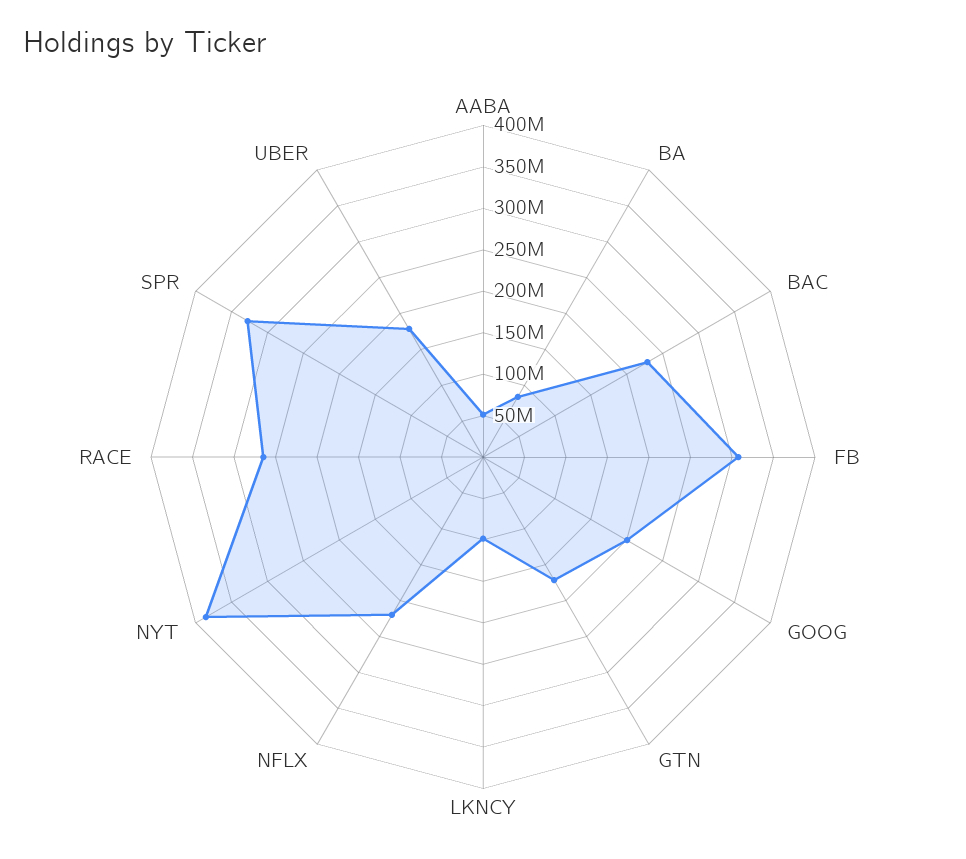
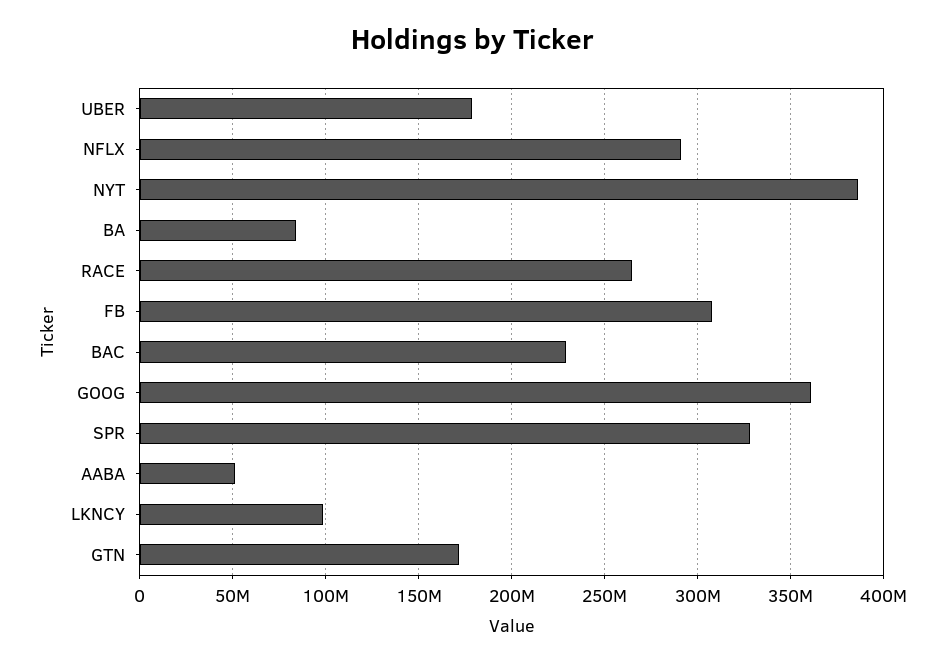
GOOG: 200000000 -> 360000000
NFLX: 220000000 -> 290000000

